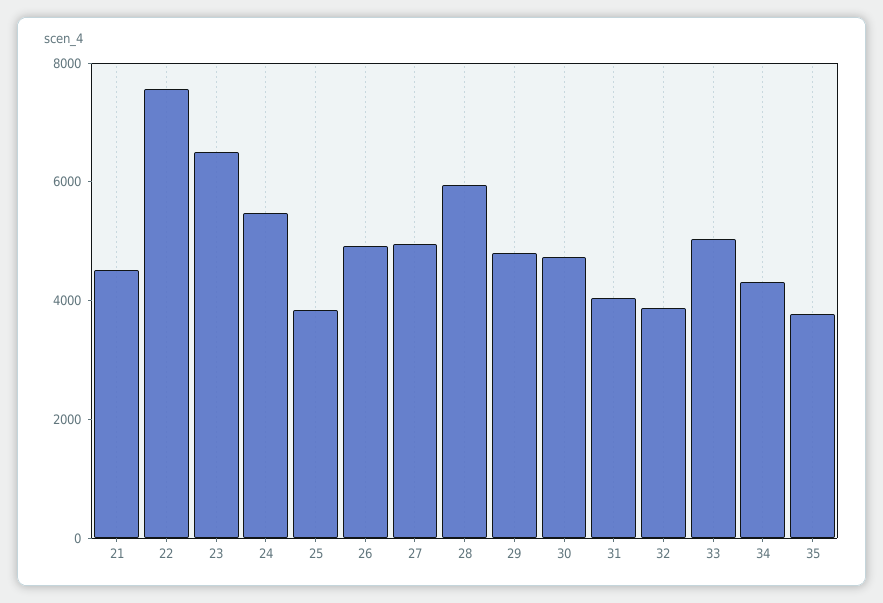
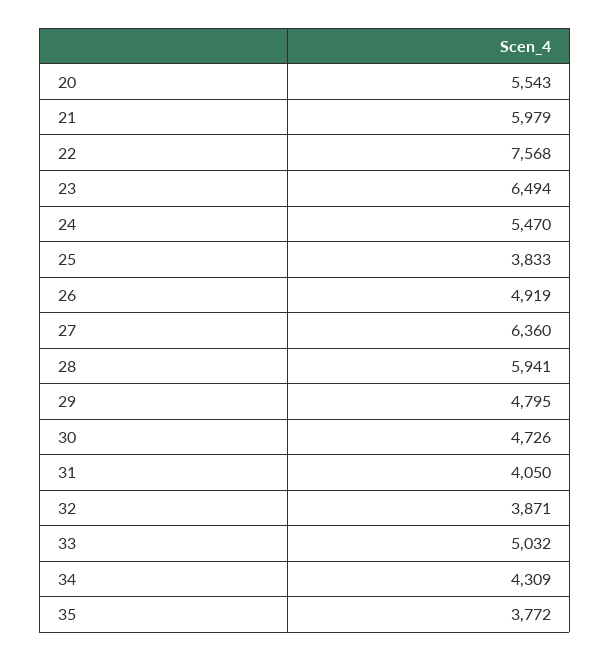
21: 4500 -> 5979
27: 5000 -> 6360
20: none -> 5543

